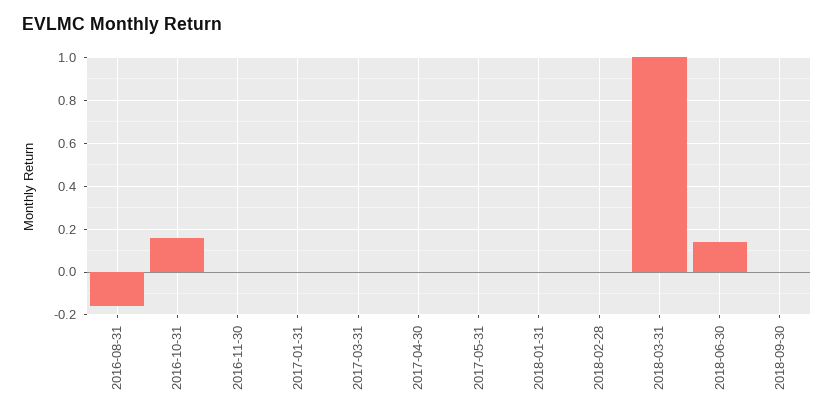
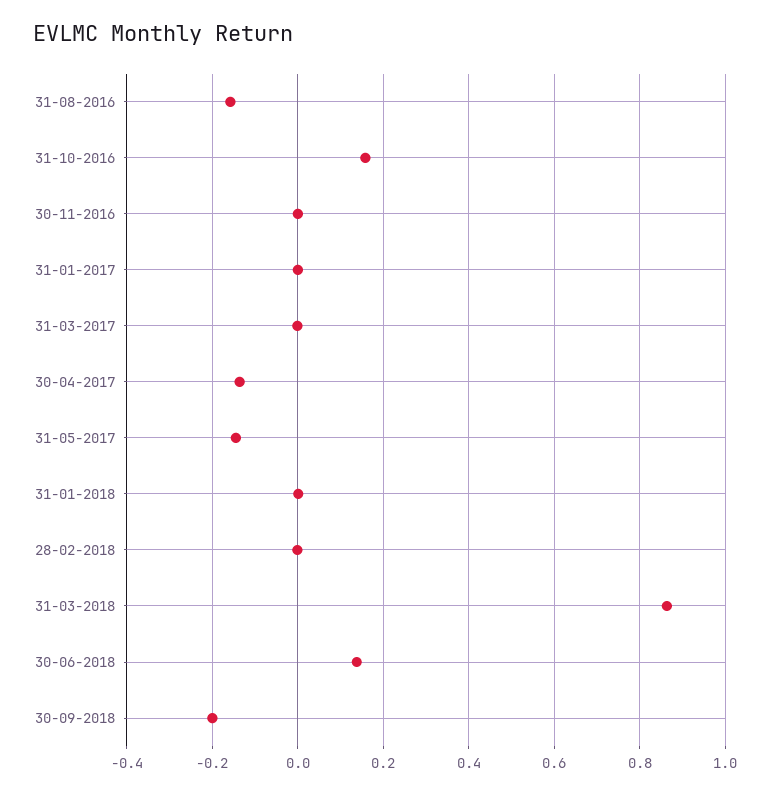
2017-04-30: 0 -> -0.14
2017-05-31: 0 -> -0.14
2018-03-31: 1 -> 0.86
2018-09-30: 0 -> -0.2

